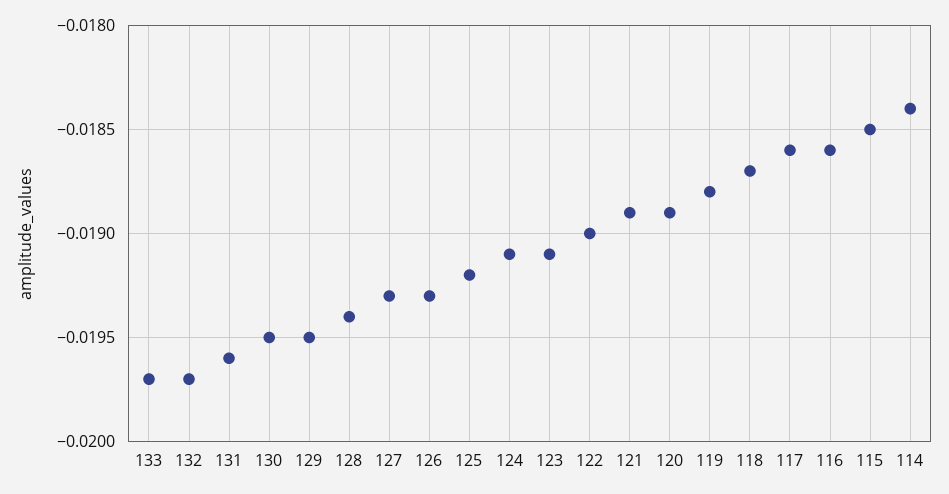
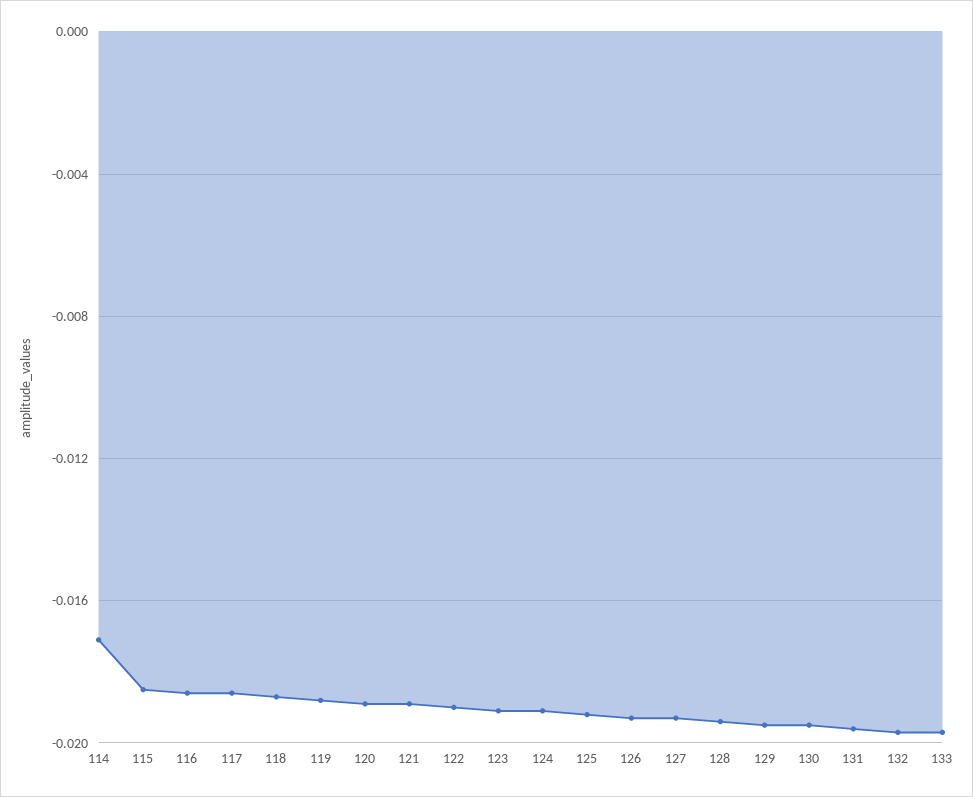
114: -0.0184 -> -0.017

